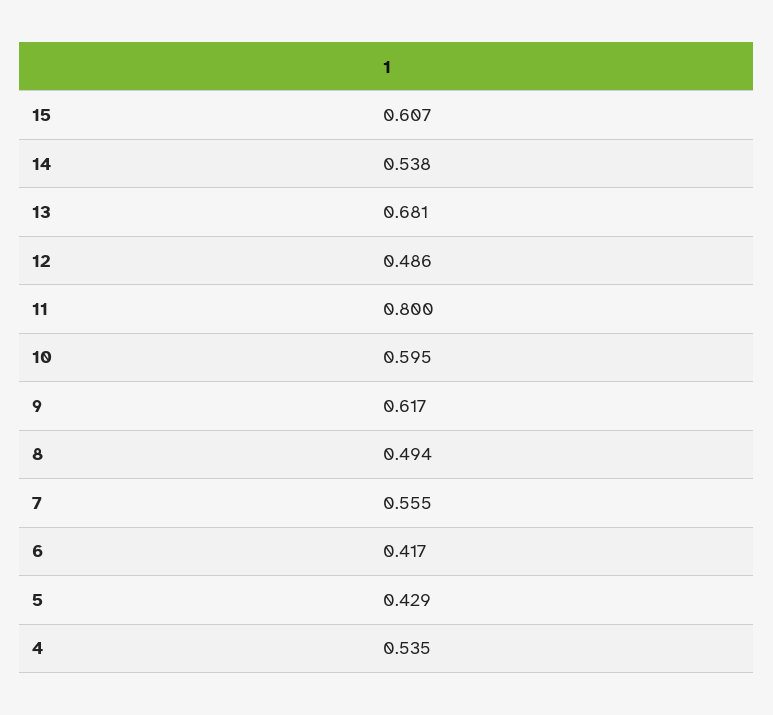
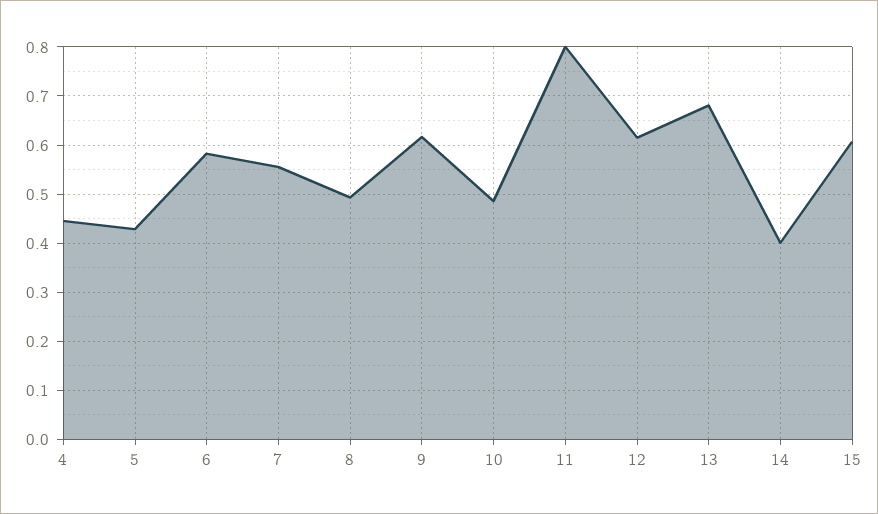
14: 0.538 -> 0.4
12: 0.486 -> 0.62
10: 0.595 -> 0.48
6: 0.417 -> 0.58
4: 0.535 -> 0.44

